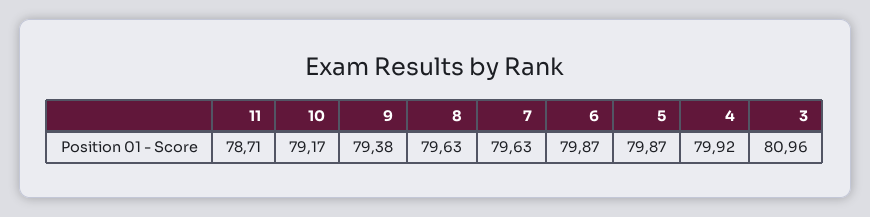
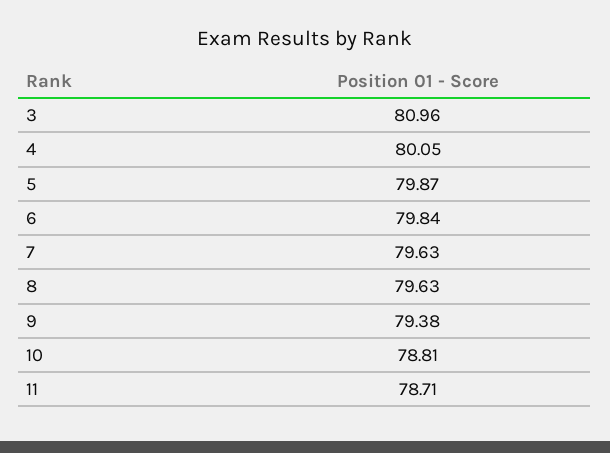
10: 79.17 -> 78.81
6: 79.87 -> 79.84
4: 79.92 -> 80.05

